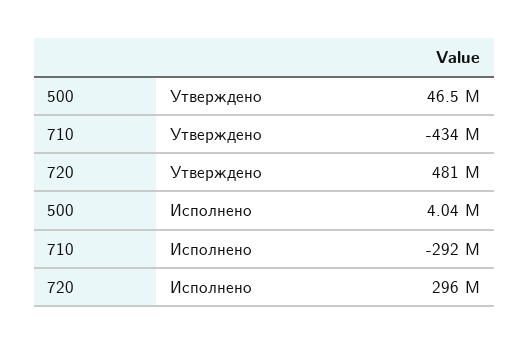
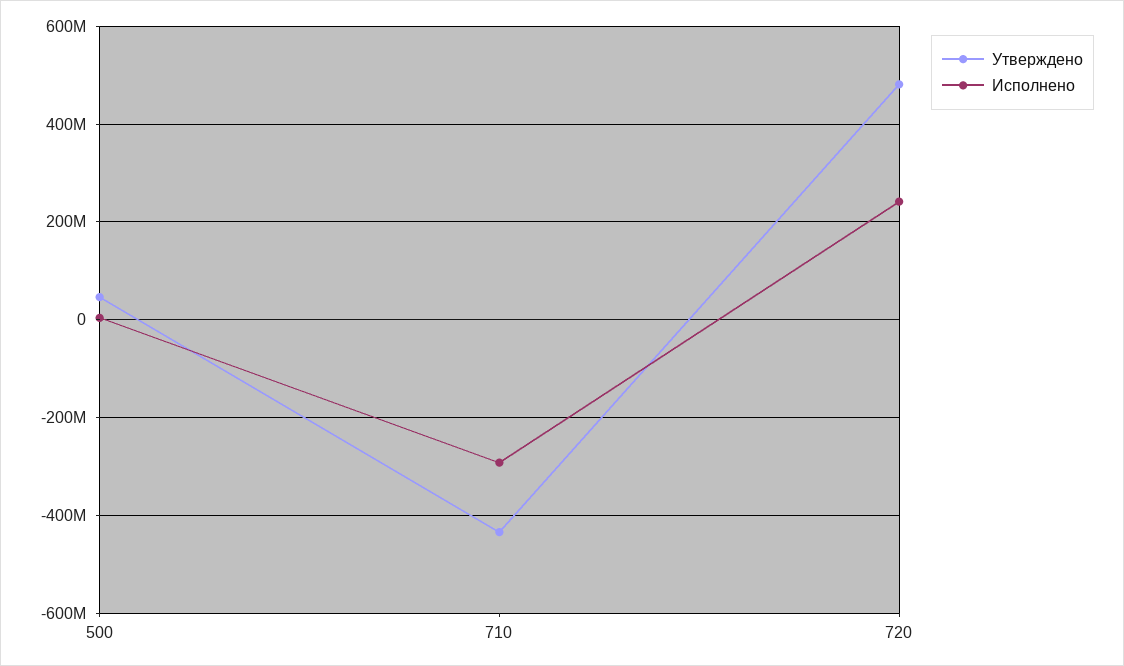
Исполнено, 720: 296000000 -> 240000000

